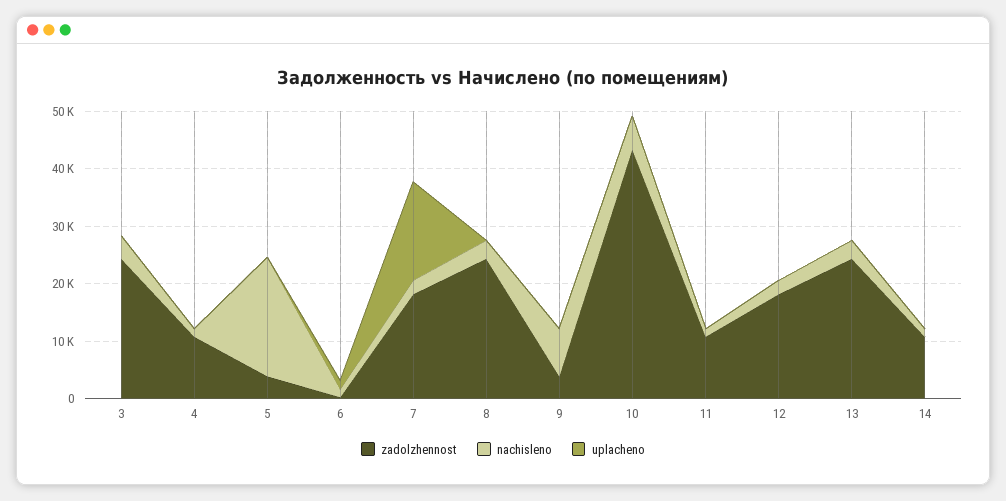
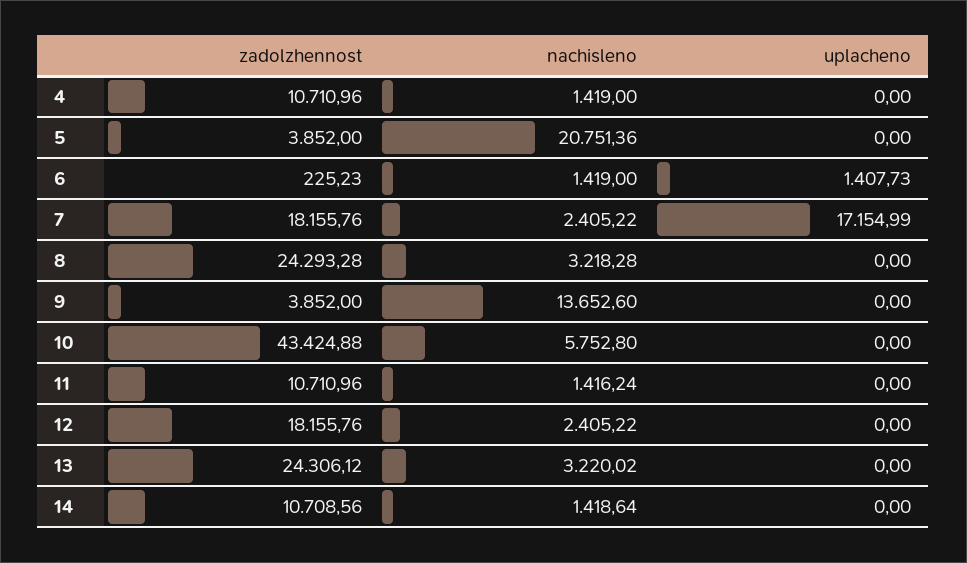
zadolzhennost, 3: 24000 -> none
nachisleno, 3: 4000 -> none
uplacheno, 3: 0 -> none
nachisleno, 9: 8000 -> 13652.6

